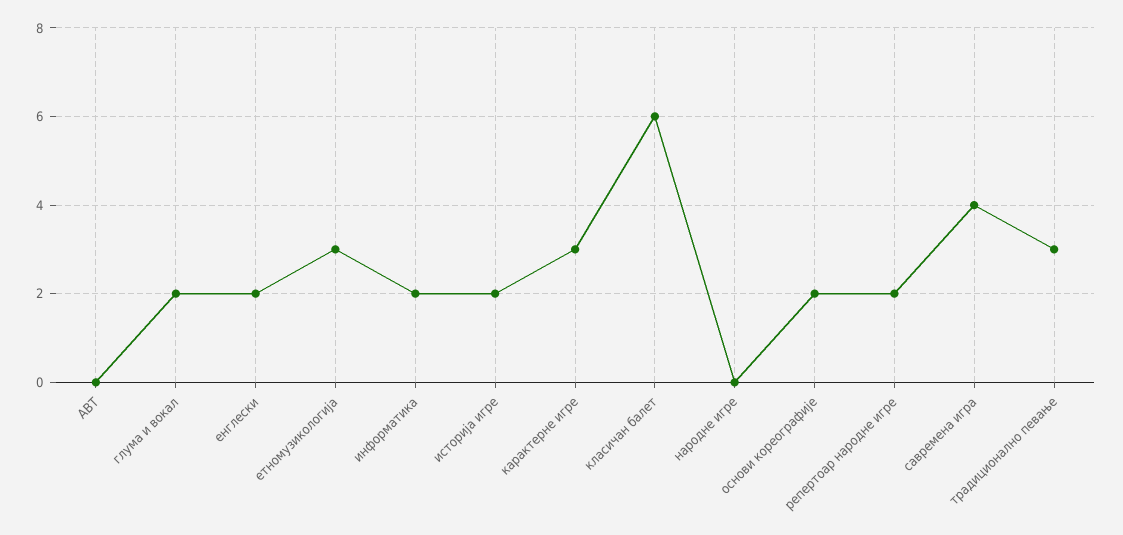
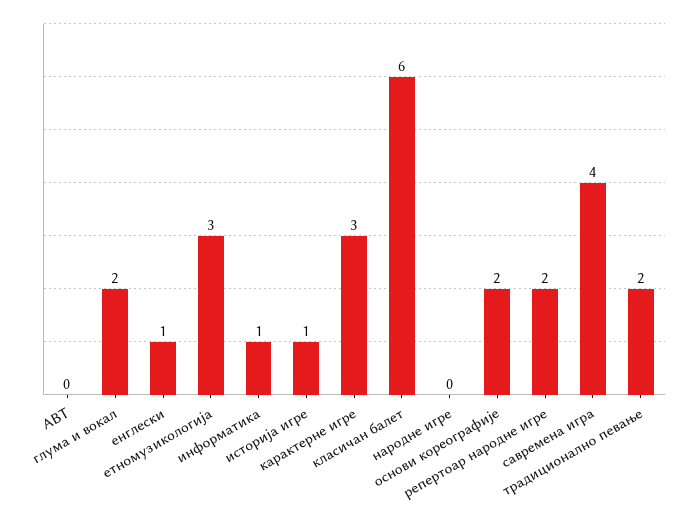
енглески: 2 -> 1
информатика: 2 -> 1
историја игре: 2 -> 1
традиционално певање: 3 -> 2

